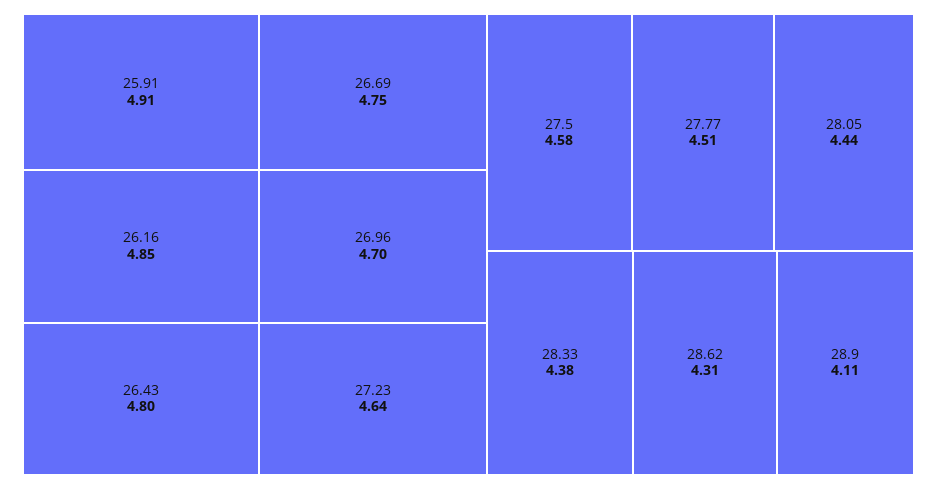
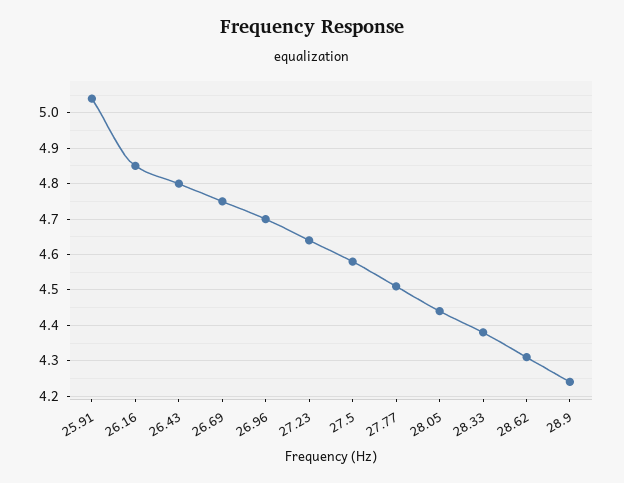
25.91: 4.91 -> 5.05
28.9: 4.11 -> 4.25

